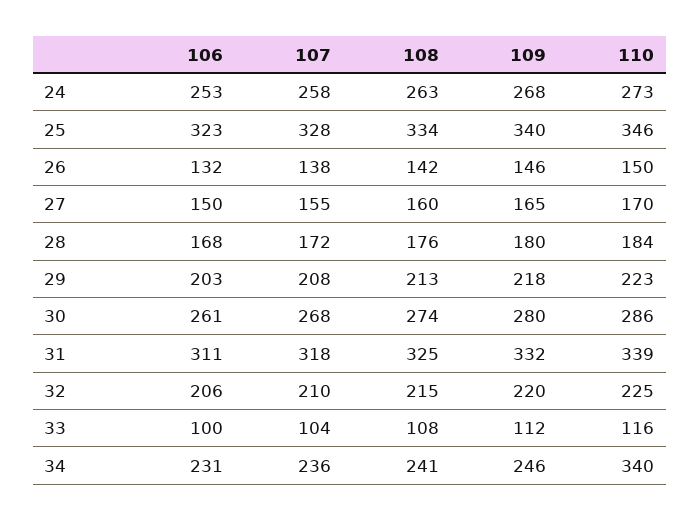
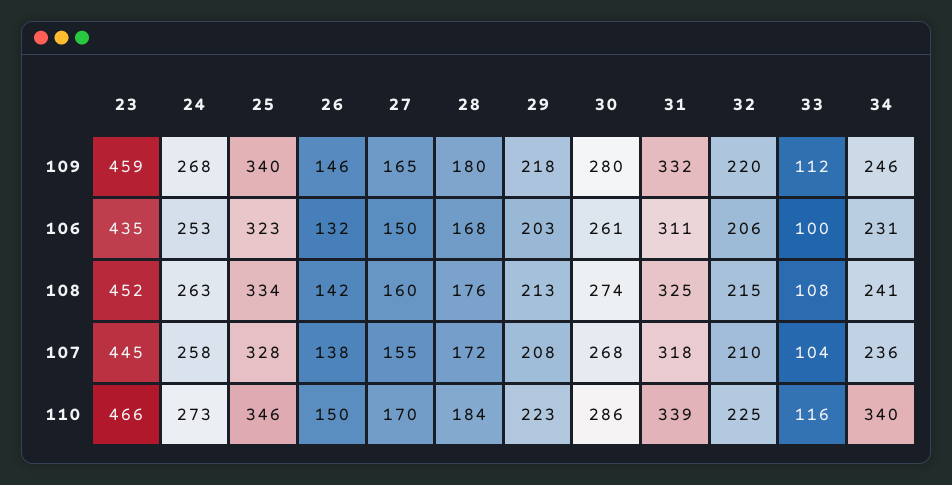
109, 23: none -> 459
106, 23: none -> 435
108, 23: none -> 452
107, 23: none -> 445
110, 23: none -> 466

